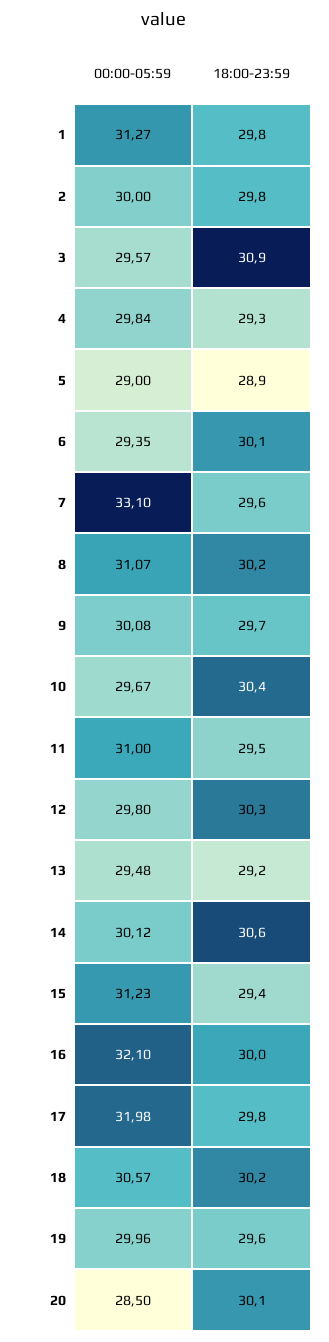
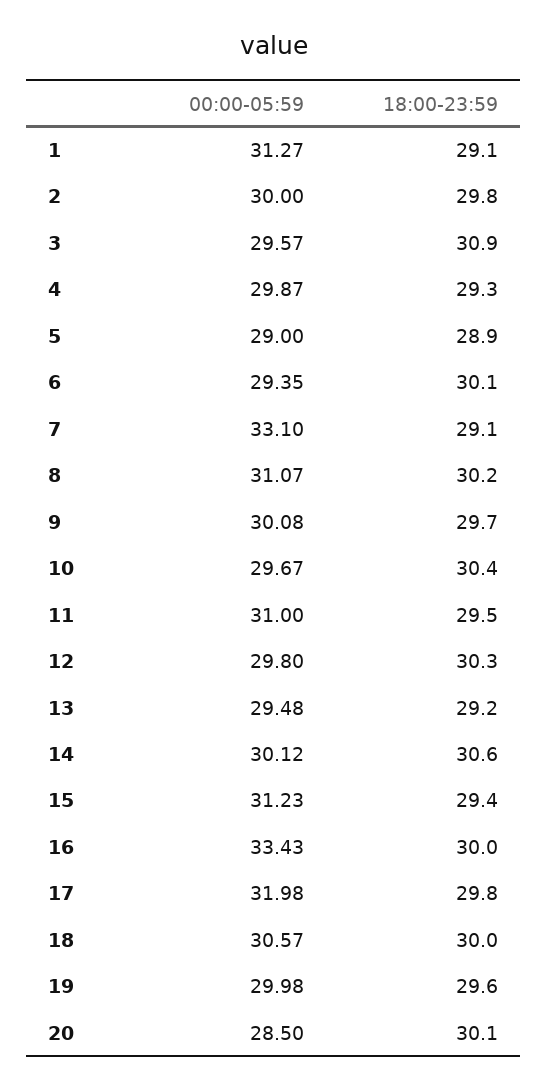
18:00-23:59, 1: 29.8 -> 29.1
00:00-05:59, 4: 29.84 -> 29.87
18:00-23:59, 7: 29.6 -> 29.1
00:00-05:59, 16: 32.1 -> 33.43
18:00-23:59, 18: 30.2 -> 30
00:00-05:59, 19: 29.96 -> 29.98

